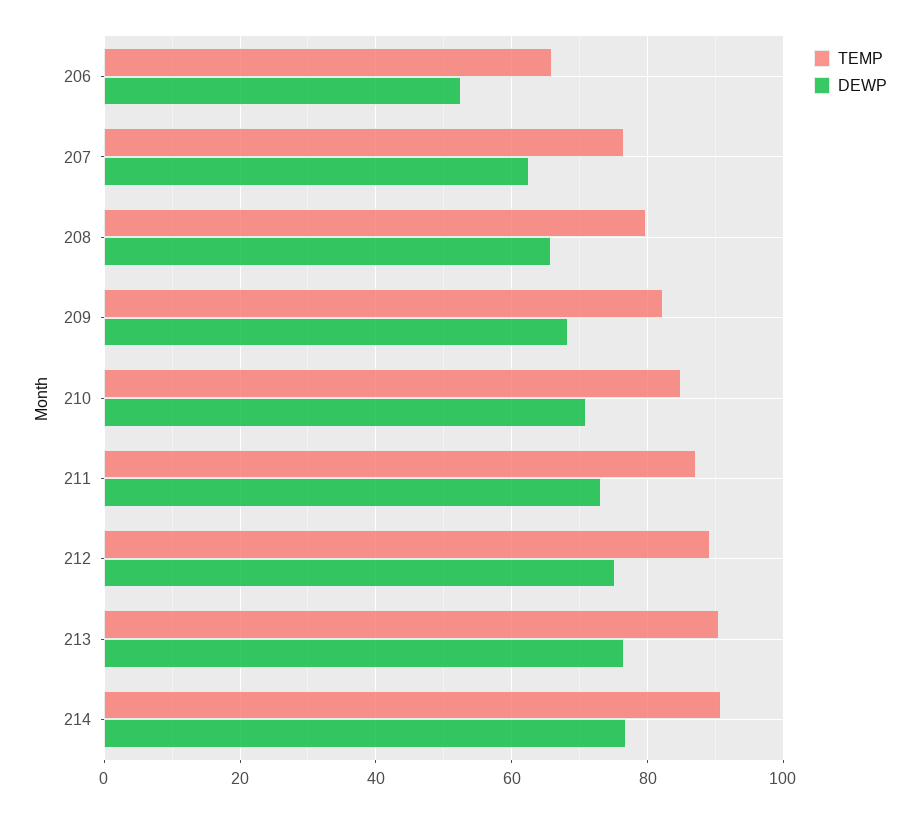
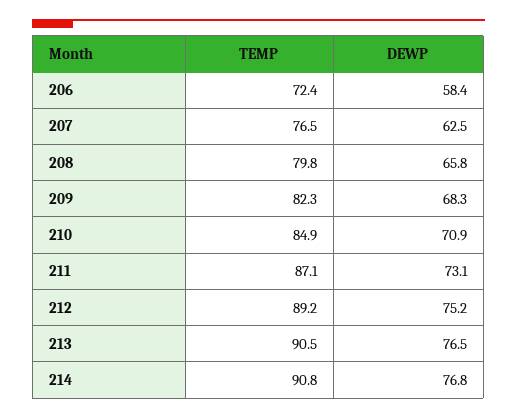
TEMP, 206: 66 -> 72.4
DEWP, 206: 52 -> 58.4

